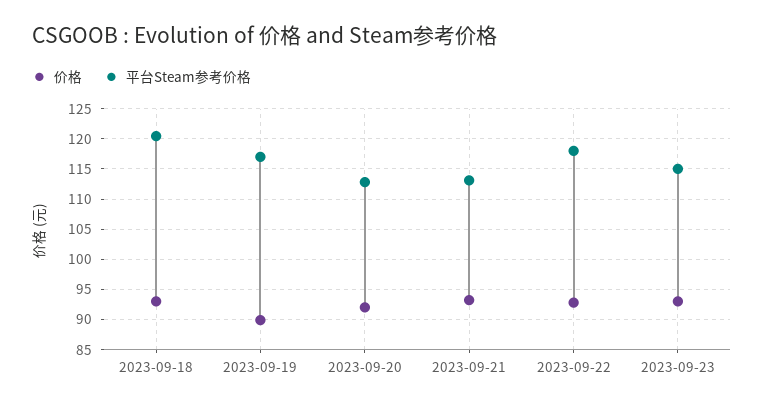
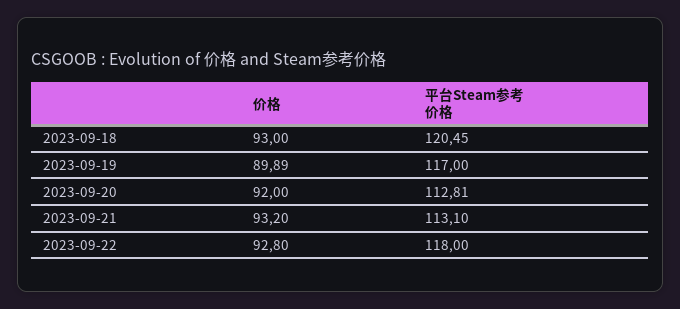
价格, 2023-09-23: 93 -> none
平台Steam参考价格, 2023-09-23: 115 -> none

